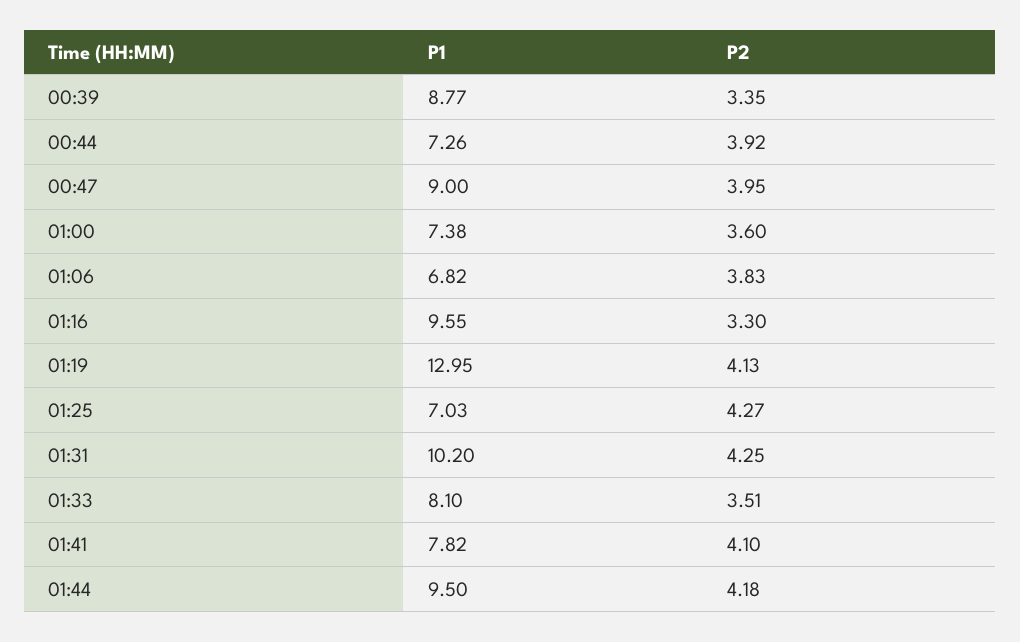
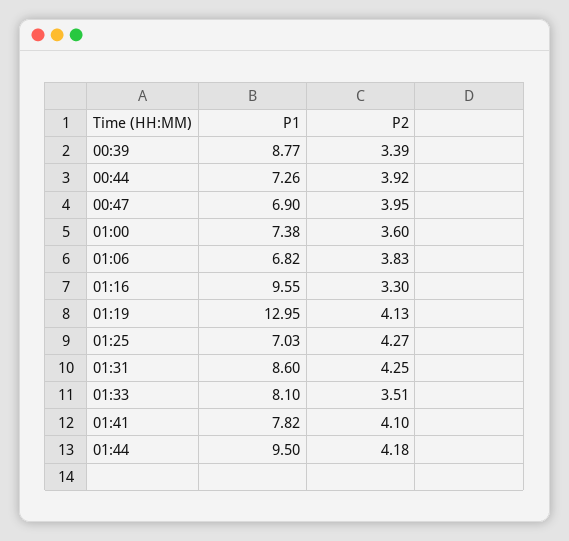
P2, 00:39: 3.35 -> 3.39
P1, 00:47: 9 -> 6.9
P1, 01:31: 10.2 -> 8.6

